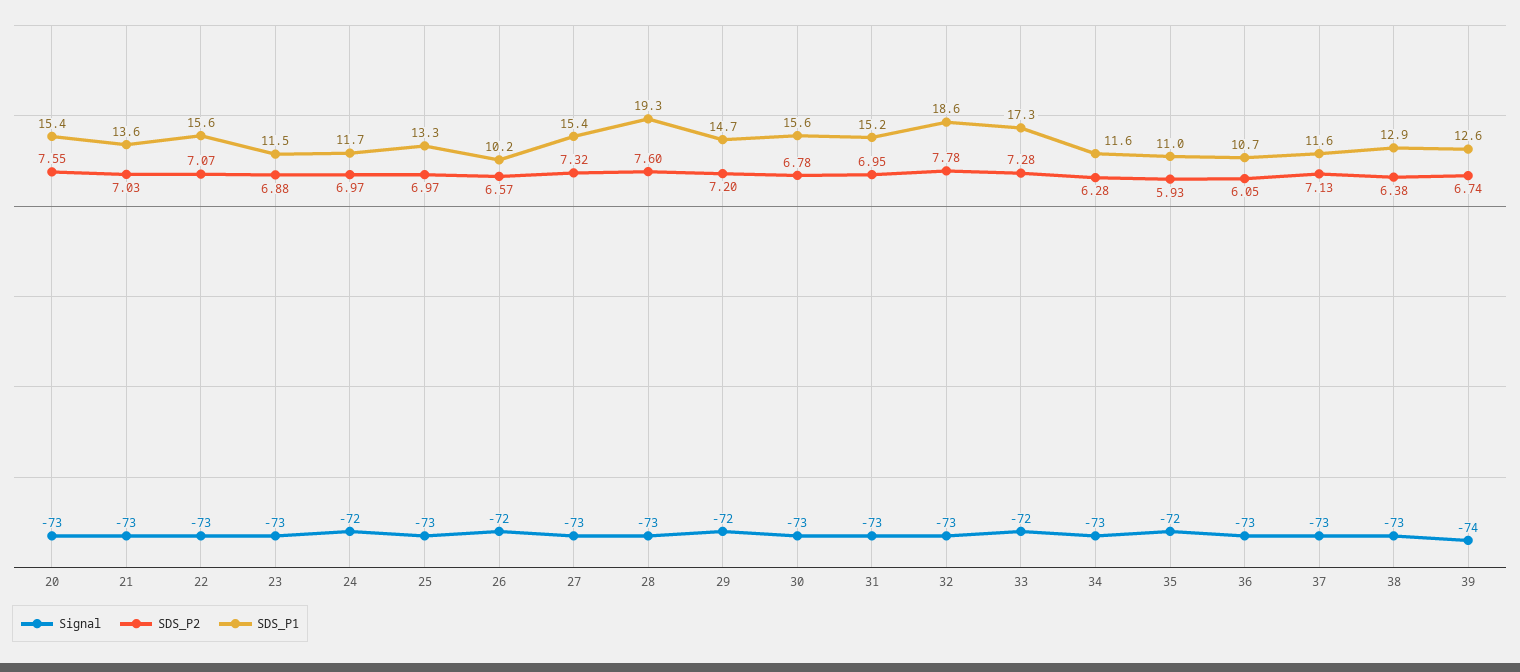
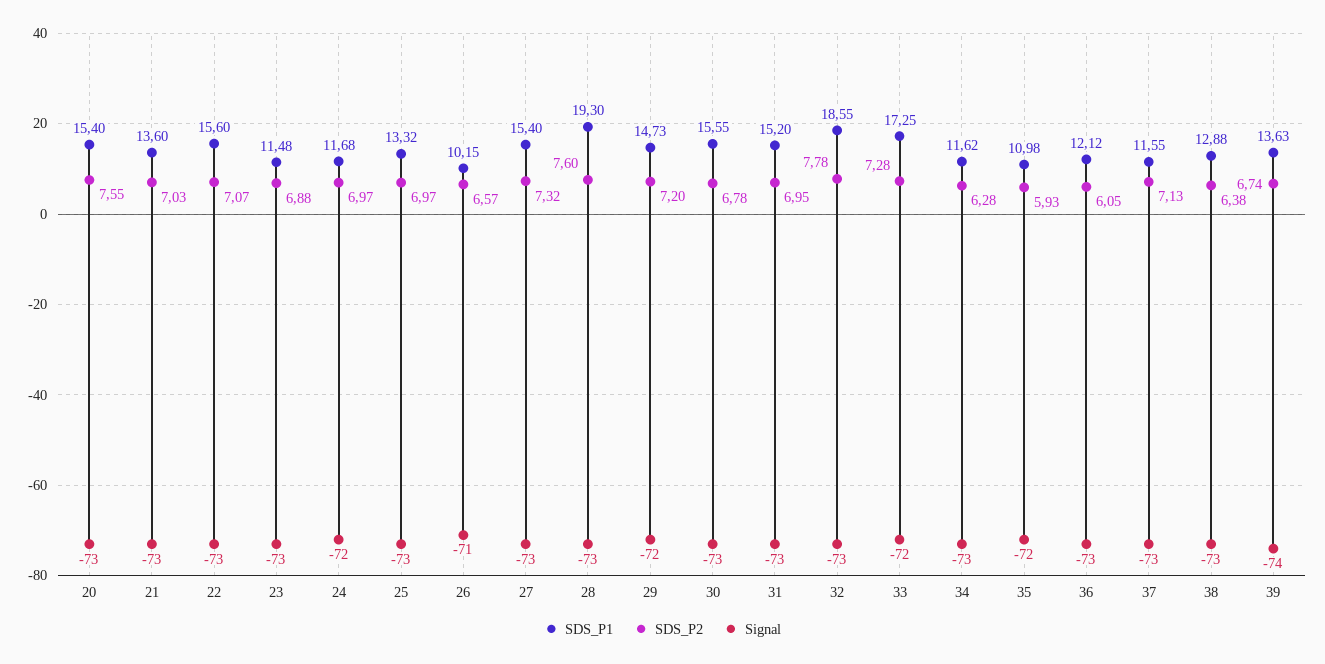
Signal, 26: -72 -> -71
SDS_P1, 36: 10.7 -> 12.12
SDS_P1, 39: 12.6 -> 13.63

